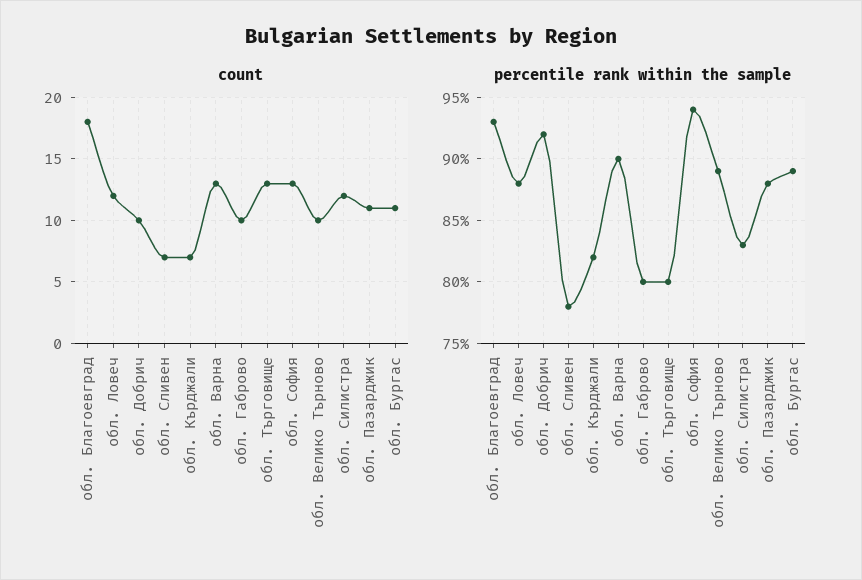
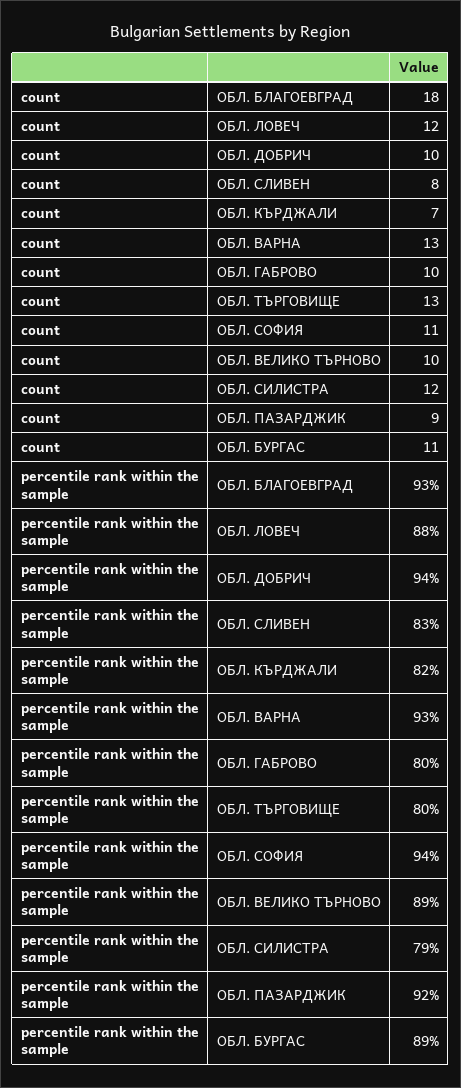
count, обл. Сливен: 7 -> 8
count, обл. София: 13 -> 11
count, обл. Пазарджик: 11 -> 9
percentile rank within the sample, обл. Добрич: 92 -> 94
percentile rank within the sample, обл. Сливен: 78 -> 83
percentile rank within the sample, обл. Варна: 90 -> 93
percentile rank within the sample, обл. Силистра: 83 -> 79
percentile rank within the sample, обл. Пазарджик: 88 -> 92

